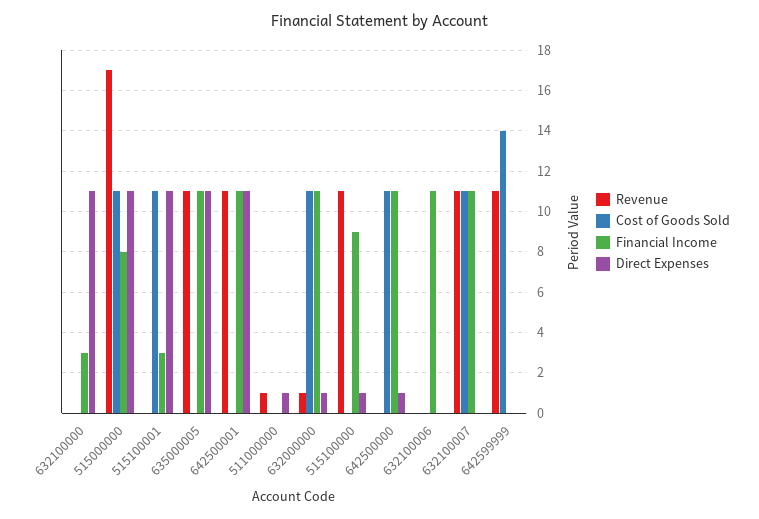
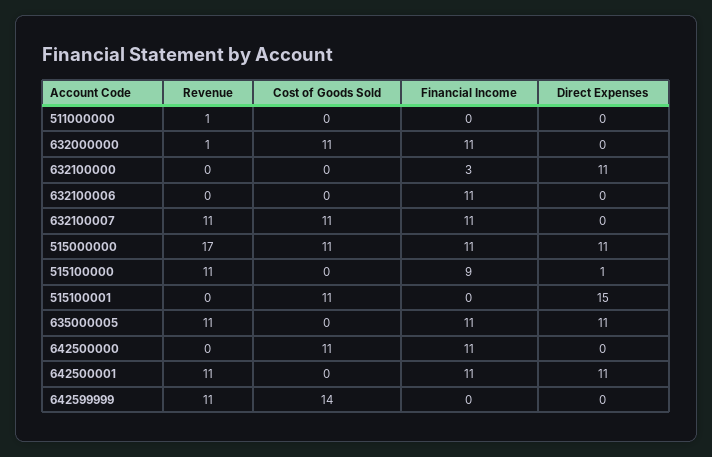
Financial Income, 515000000: 8 -> 11
Financial Income, 515100001: 3 -> 0
Direct Expenses, 515100001: 11 -> 15
Direct Expenses, 511000000: 1 -> 0
Direct Expenses, 632000000: 1 -> 0
Direct Expenses, 642500000: 1 -> 0

